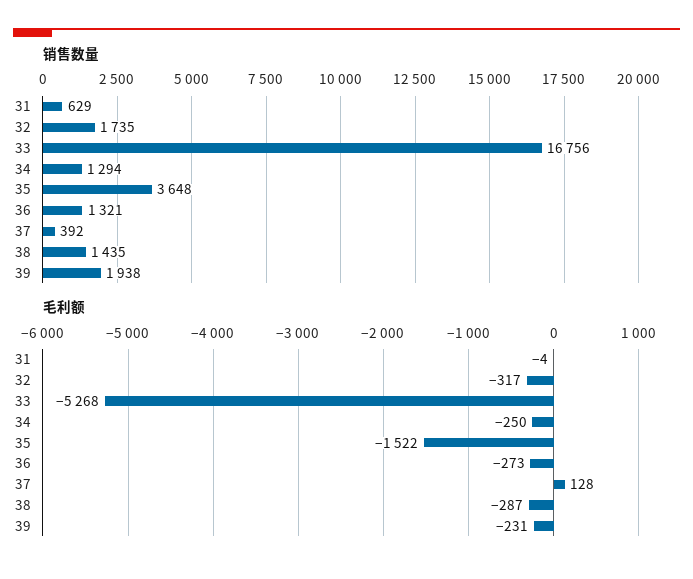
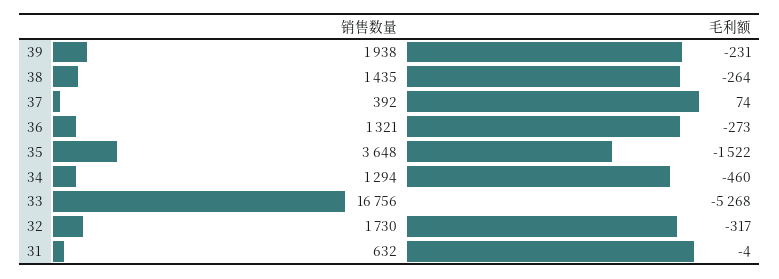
销售数量, 31: 629 -> 632
销售数量, 32: 1735 -> 1730
毛利额, 34: -250 -> -460
毛利额, 37: 128 -> 74
毛利额, 38: -287 -> -264

